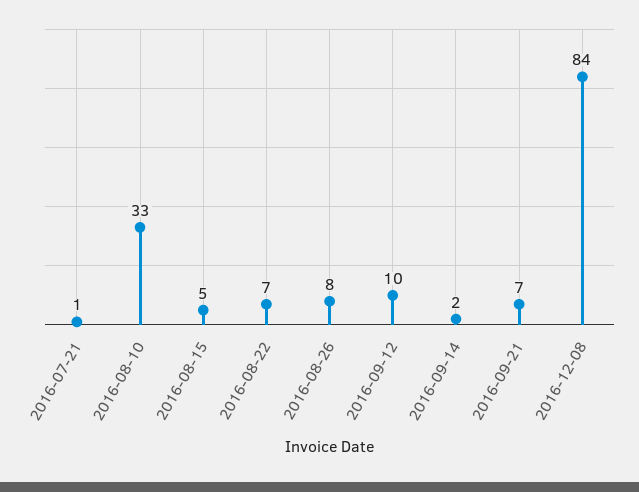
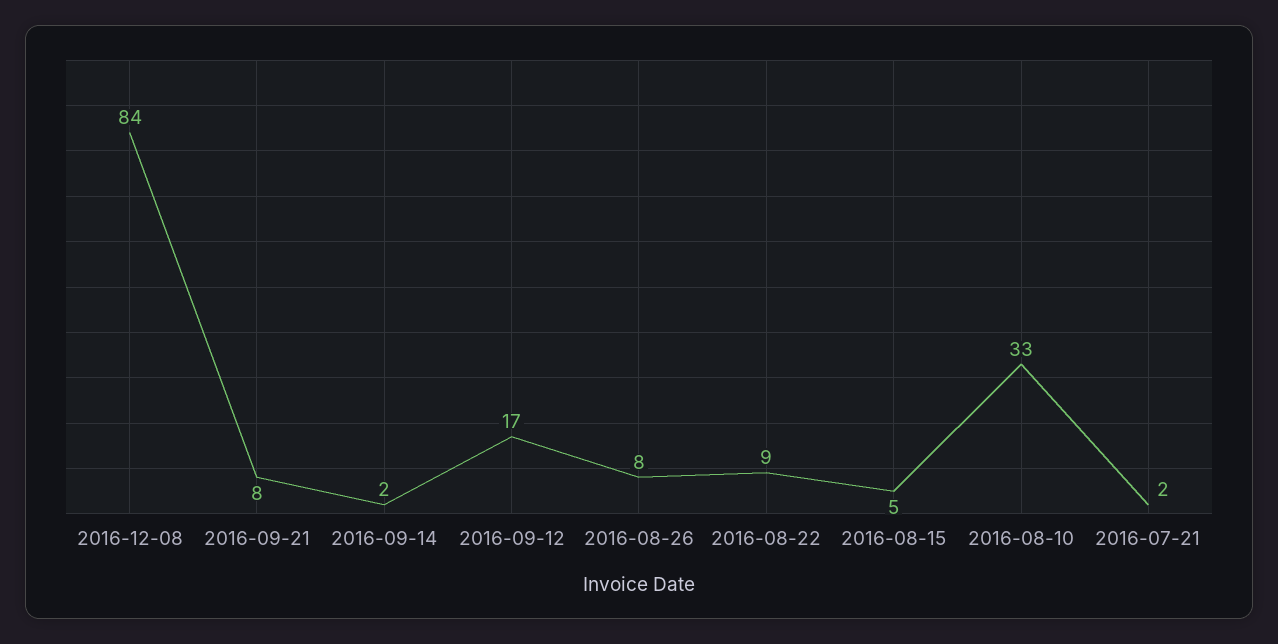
2016-07-21: 1 -> 2
2016-08-22: 7 -> 9
2016-09-12: 10 -> 17
2016-09-21: 7 -> 8

